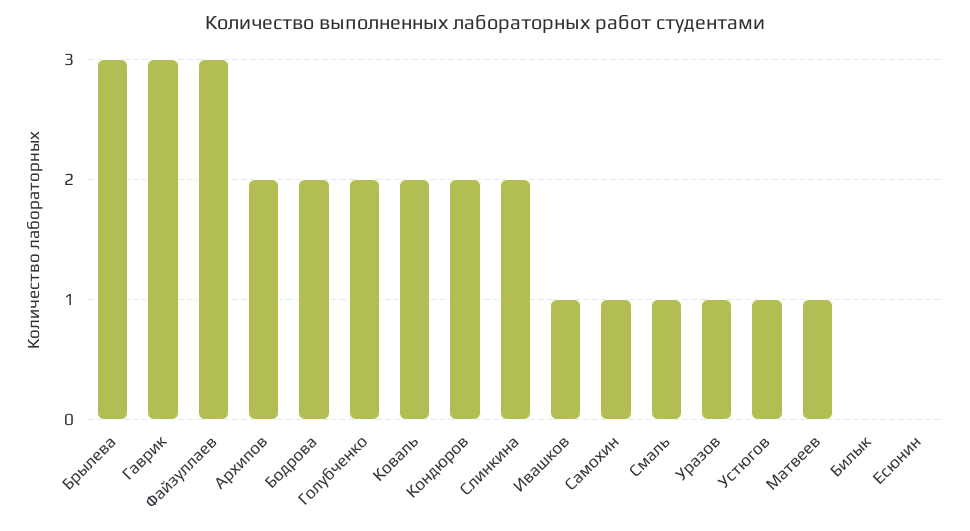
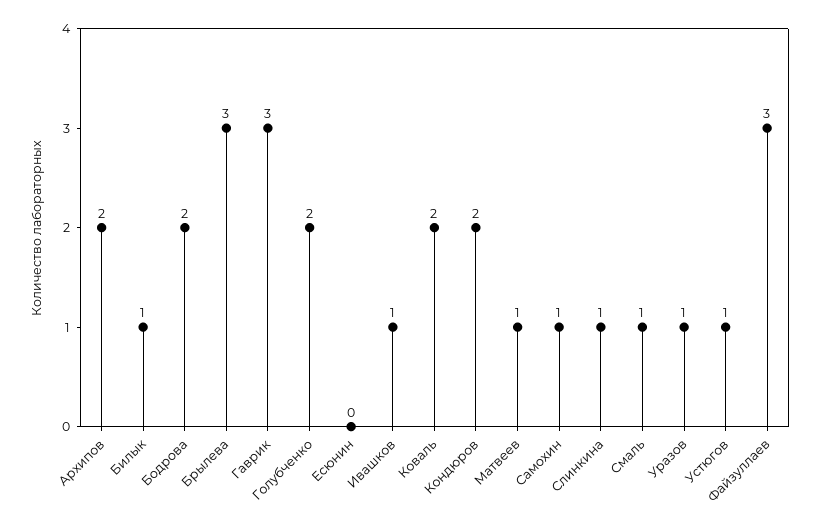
Слинкина: 2 -> 1
Билык: 0 -> 1

